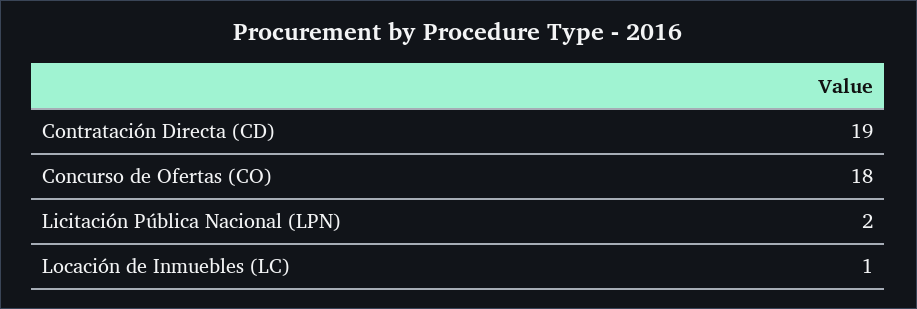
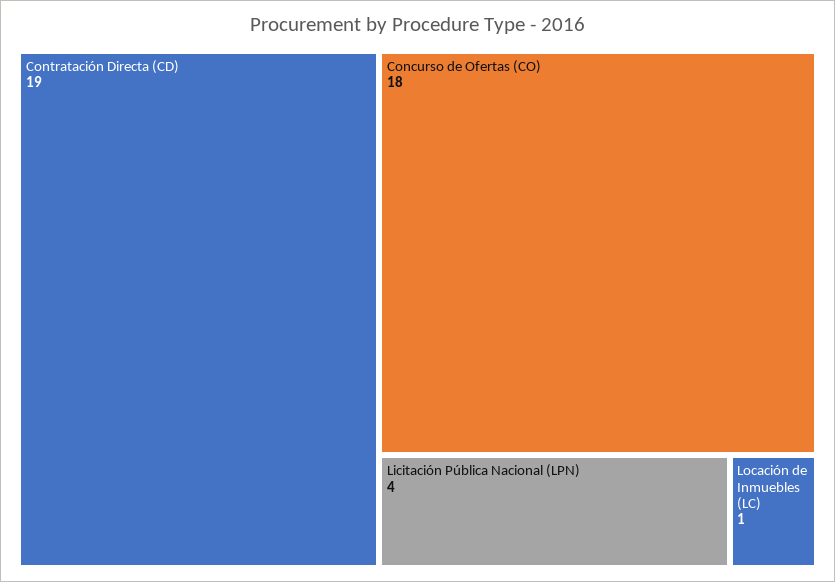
Licitación Pública Nacional (LPN): 2 -> 4

